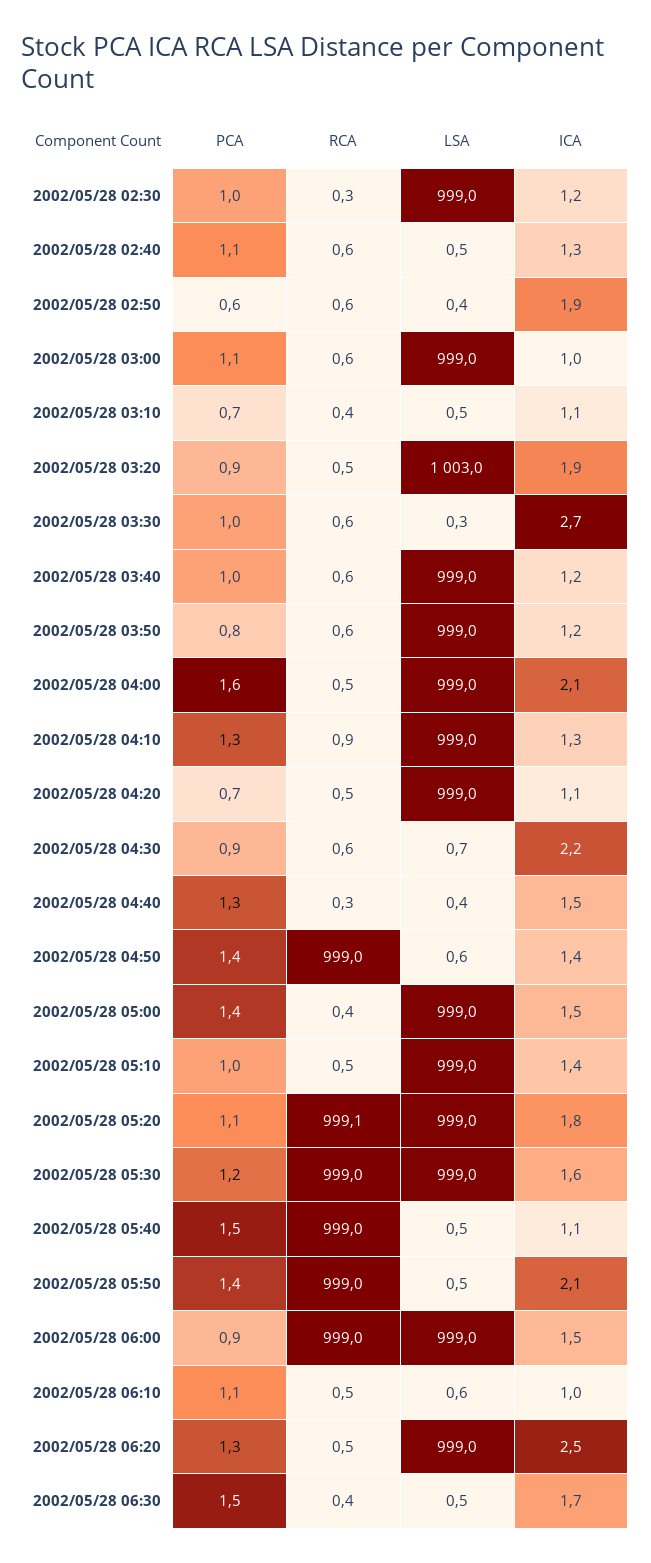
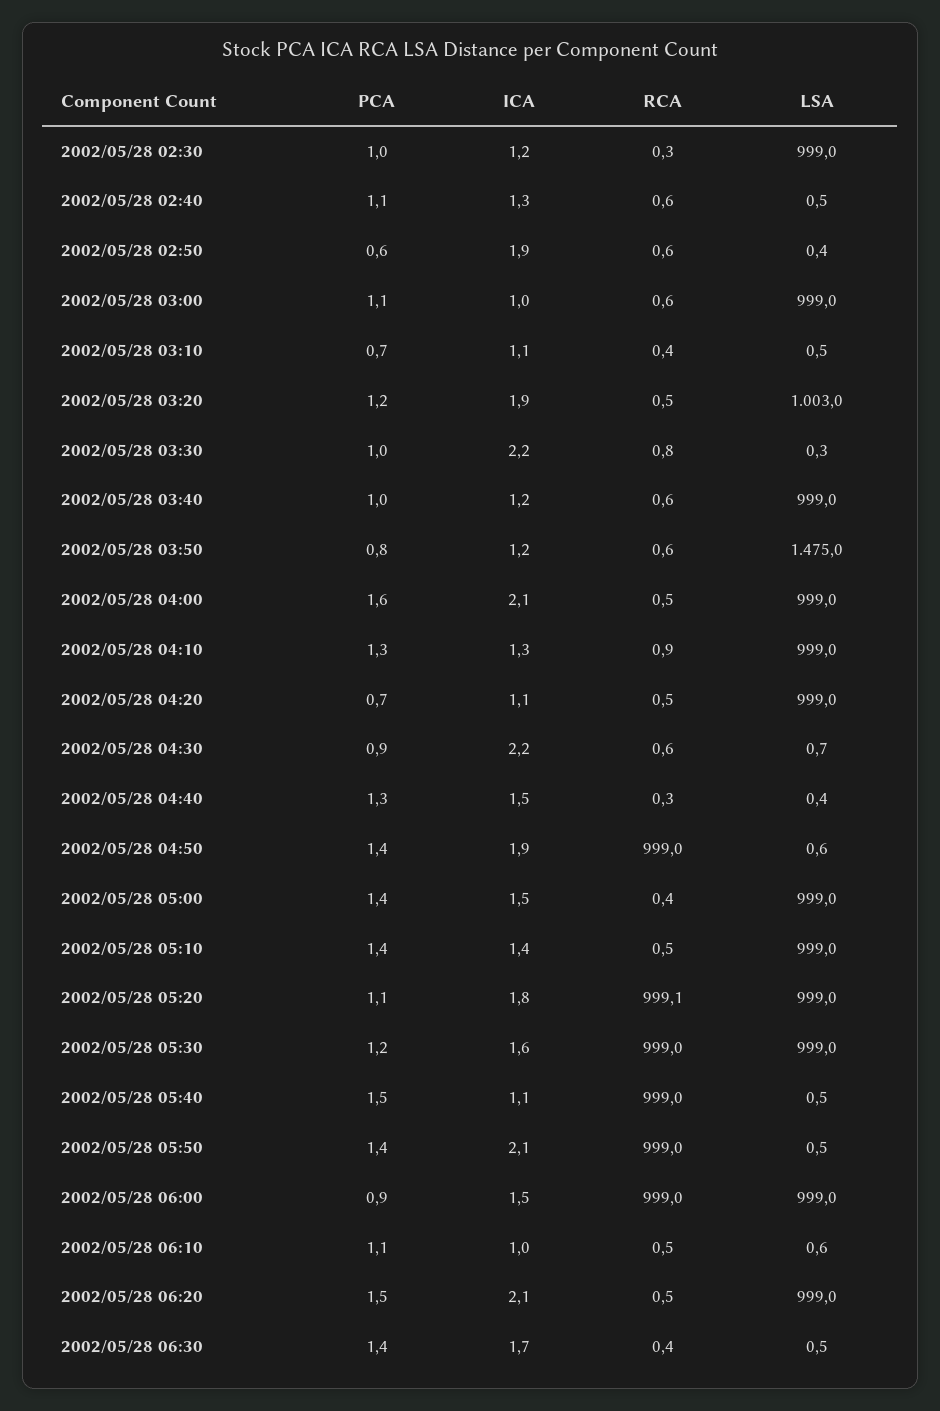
PCA, 2002/05/28 03:20: 0.9 -> 1.2
RCA, 2002/05/28 03:30: 0.6 -> 0.8
ICA, 2002/05/28 03:30: 2.7 -> 2.2
LSA, 2002/05/28 03:50: 999 -> 1475
ICA, 2002/05/28 04:50: 1.4 -> 1.9
PCA, 2002/05/28 05:10: 1 -> 1.4
PCA, 2002/05/28 06:20: 1.3 -> 1.5
ICA, 2002/05/28 06:20: 2.5 -> 2.1
PCA, 2002/05/28 06:30: 1.5 -> 1.4

